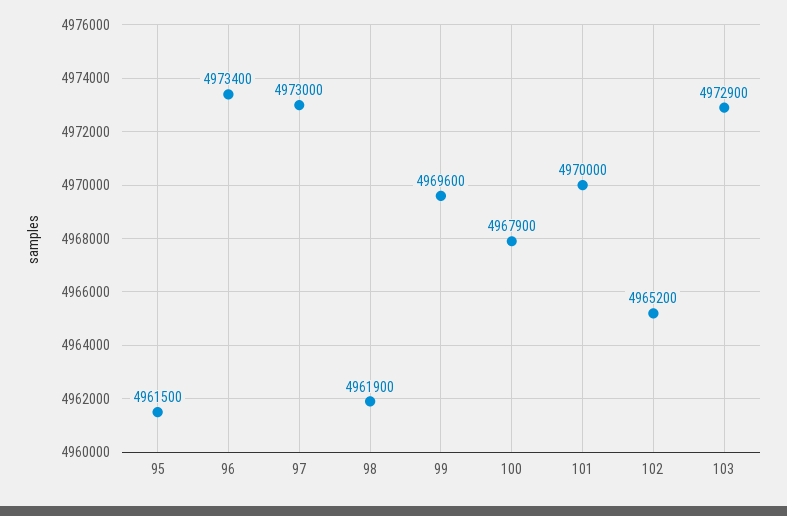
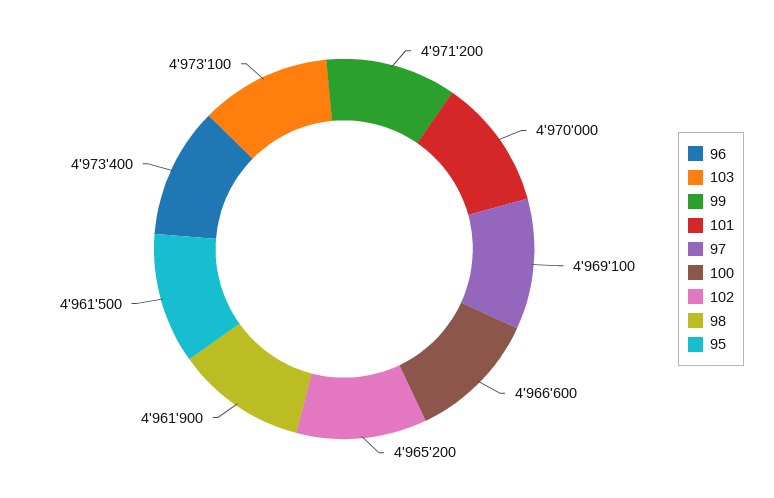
97: 4973000 -> 4969100
99: 4969600 -> 4971200
100: 4967900 -> 4966600
103: 4972900 -> 4973100

